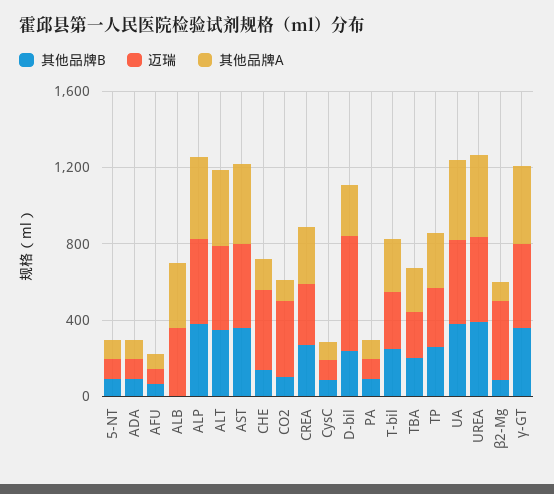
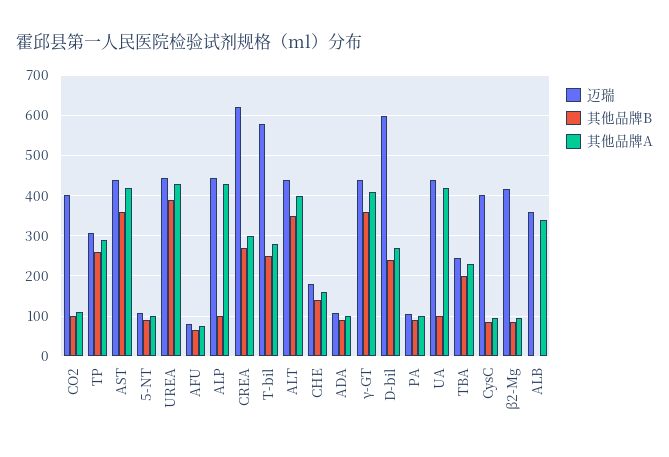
其他品牌B, ALP: 400 -> 100
迈瑞, CHE: 400 -> 180
迈瑞, CREA: 300 -> 620
迈瑞, CysC: 100 -> 400
迈瑞, T-bil: 300 -> 580
其他品牌B, UA: 400 -> 100

